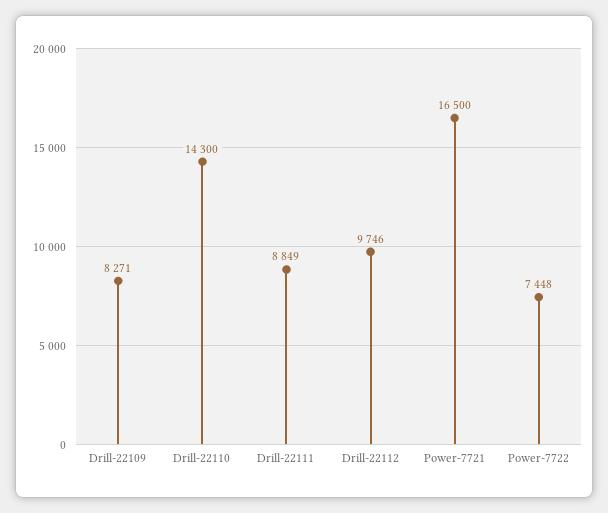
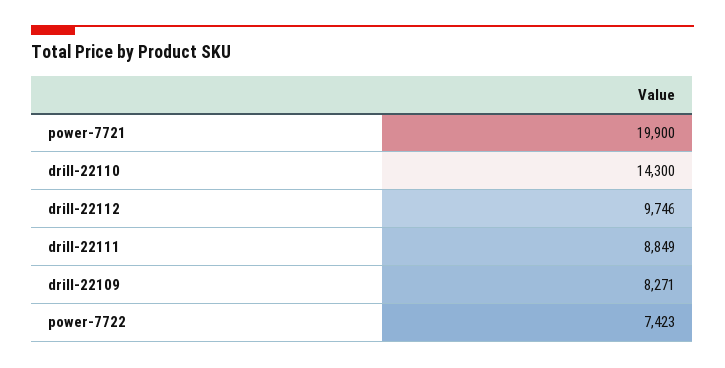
Power-7721: 16500 -> 19900
Power-7722: 7448 -> 7423

